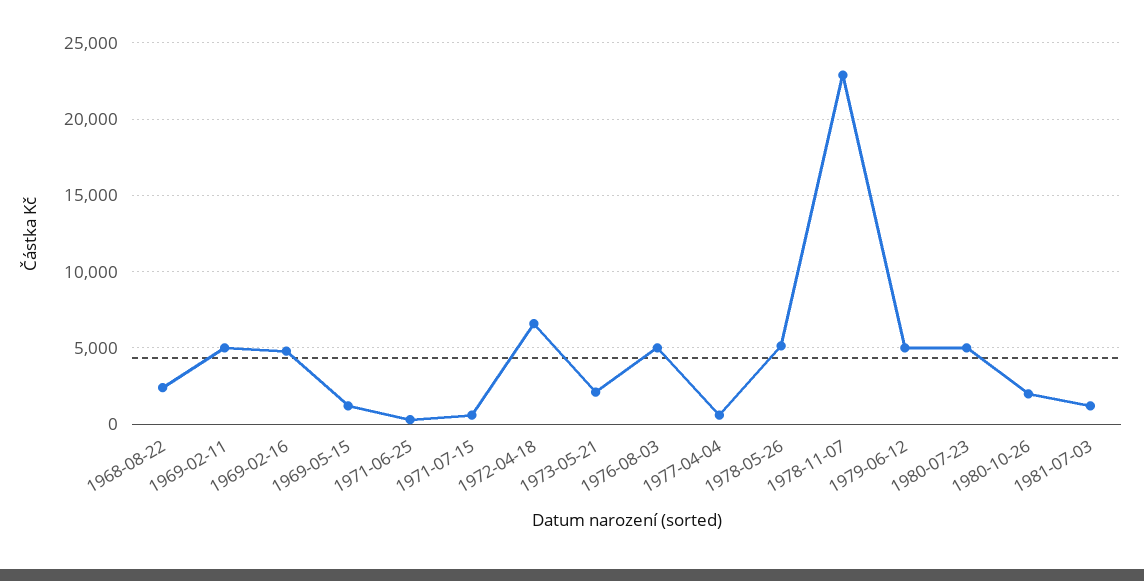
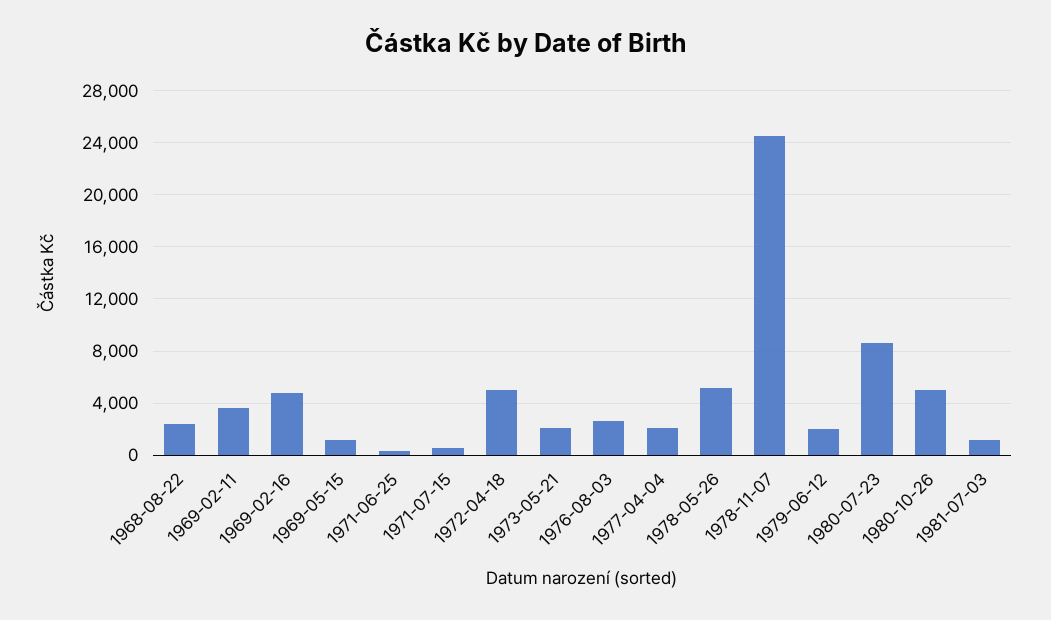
1969-02-11: 5000 -> 3500
1972-04-18: 6500 -> 5000
1976-08-03: 5000 -> 2500
1977-04-04: 500 -> 2000
1978-11-07: 23000 -> 24500
1979-06-12: 5000 -> 2000
1980-07-23: 5000 -> 8500
1980-10-26: 2000 -> 5000

